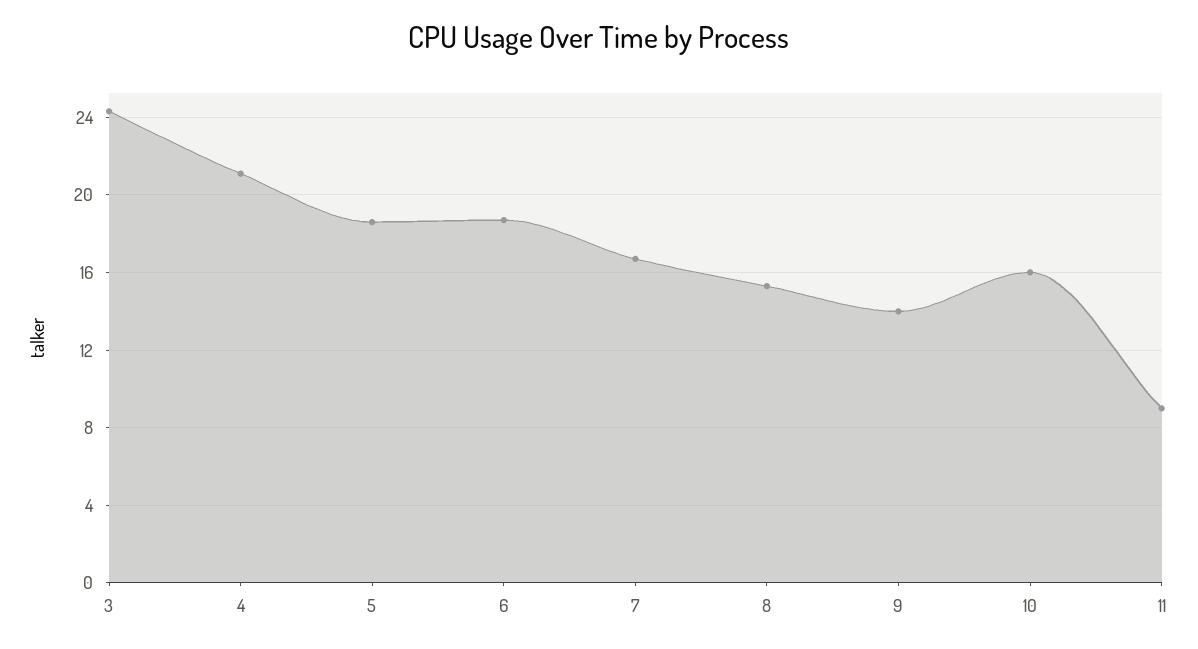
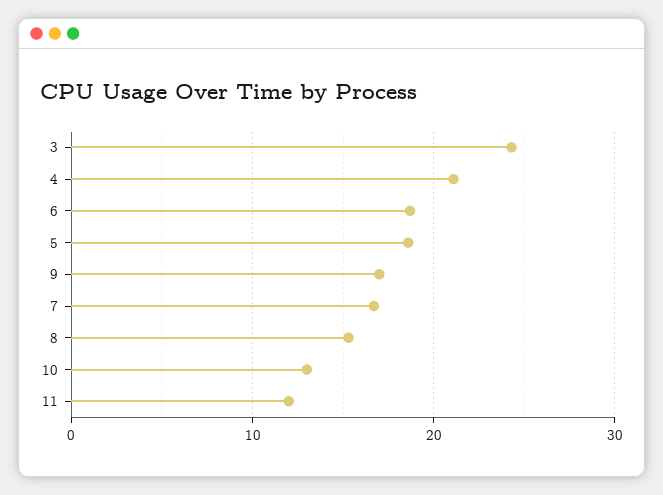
9: 14 -> 17
10: 16 -> 13
11: 9 -> 12

